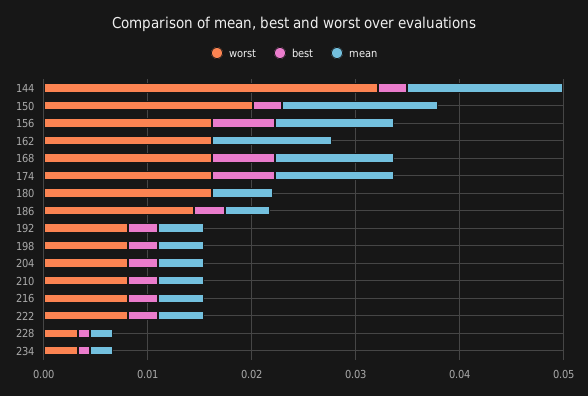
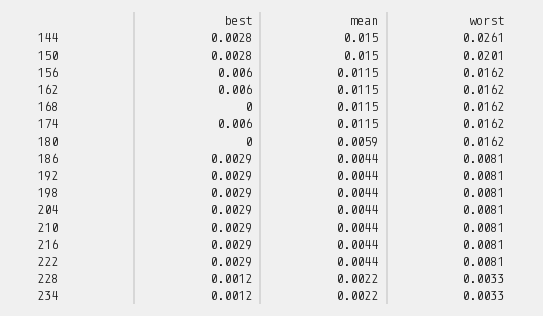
worst, 144: 0.032 -> 0.0261
best, 162: 0 -> 0.006
best, 168: 0.006 -> 0
worst, 186: 0.014 -> 0.0081

